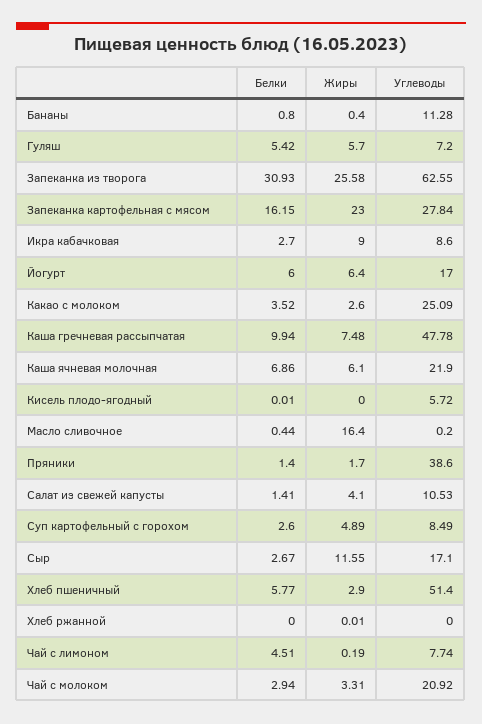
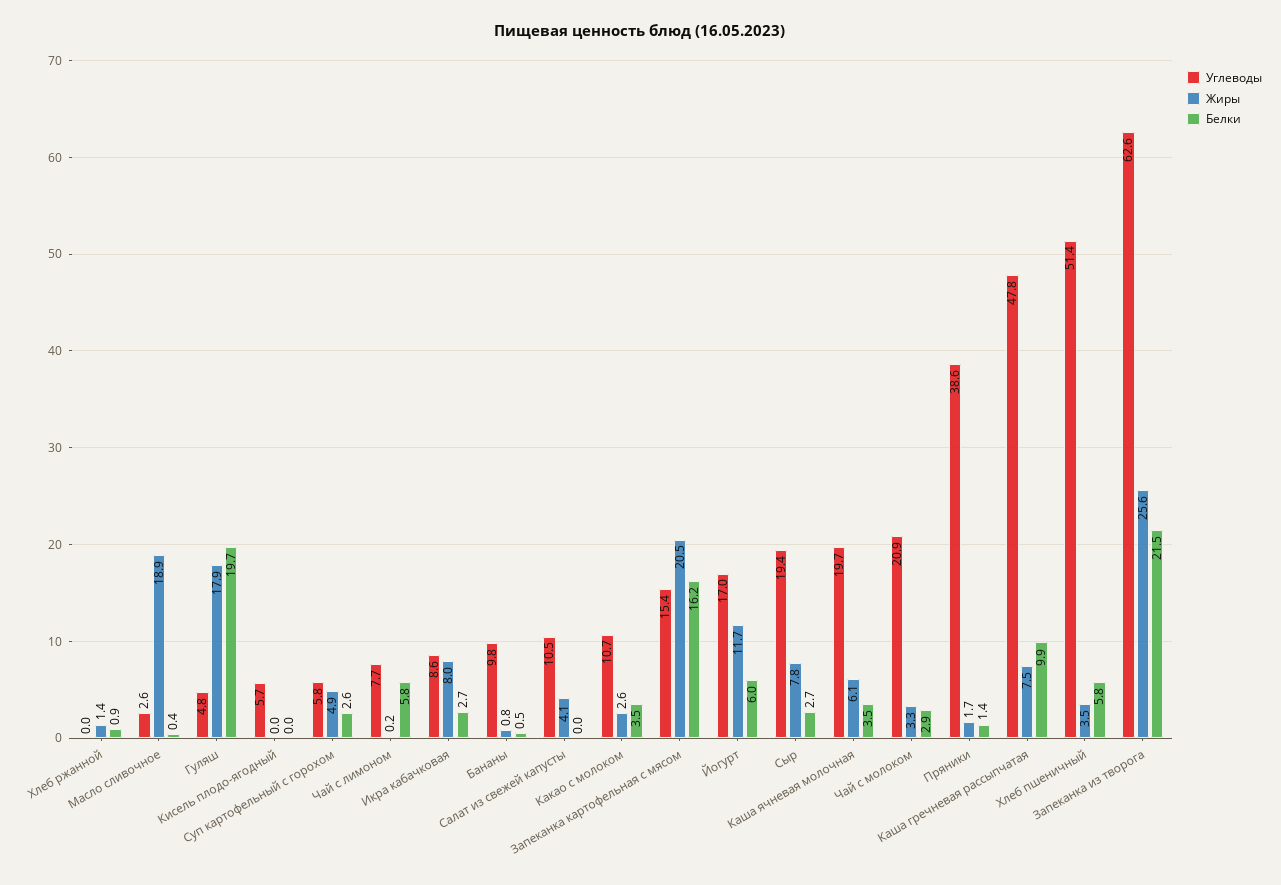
Белки, Бананы: 0.8 -> 0.5
Жиры, Бананы: 0.4 -> 0.8
Углеводы, Бананы: 11.28 -> 9.8
Белки, Гуляш: 5.42 -> 19.7
Жиры, Гуляш: 5.7 -> 17.9
Углеводы, Гуляш: 7.2 -> 4.8
Белки, Запеканка из творога: 30.93 -> 21.5
Жиры, Запеканка картофельная с мясом: 23 -> 20.5
Углеводы, Запеканка картофельная с мясом: 27.84 -> 15.4
Жиры, Икра кабачковая: 9 -> 8
Жиры, Йогурт: 6.4 -> 11.7
Углеводы, Какао с молоком: 25.09 -> 10.7
Белки, Каша ячневая молочная: 6.86 -> 3.5
Углеводы, Каша ячневая молочная: 21.9 -> 19.7
Жиры, Масло сливочное: 16.4 -> 18.9
Углеводы, Масло сливочное: 0.2 -> 2.6
Белки, Салат из свежей капусты: 1.41 -> 0
Углеводы, Суп картофельный с горохом: 8.49 -> 5.8
Жиры, Сыр: 11.55 -> 7.8
Углеводы, Сыр: 17.1 -> 19.4
Жиры, Хлеб пшеничный: 2.9 -> 3.5
Белки, Хлеб ржанной: 0 -> 0.9
Жиры, Хлеб ржанной: 0.01 -> 1.4
Белки, Чай с лимоном: 4.51 -> 5.8

